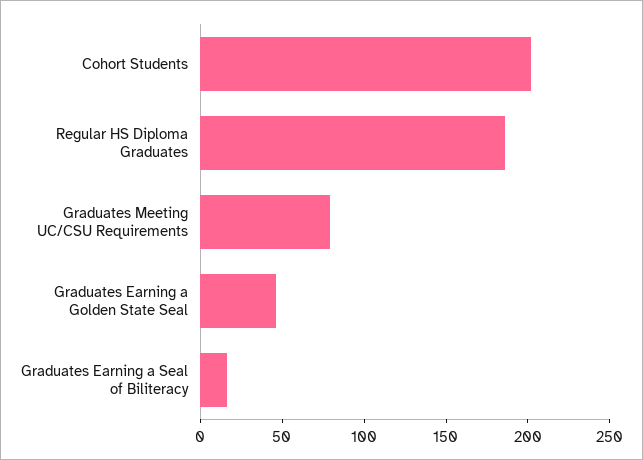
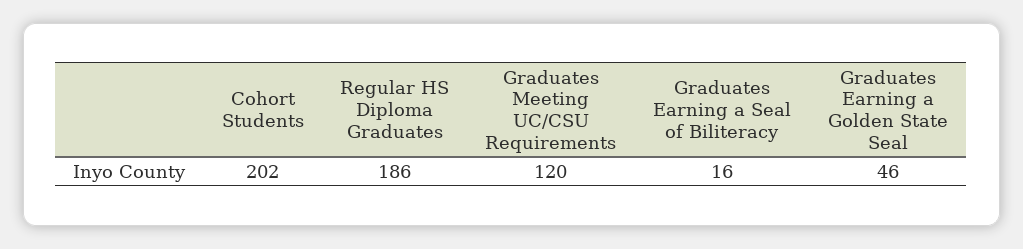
Graduates Meeting UC/CSU Requirements: 80 -> 120

